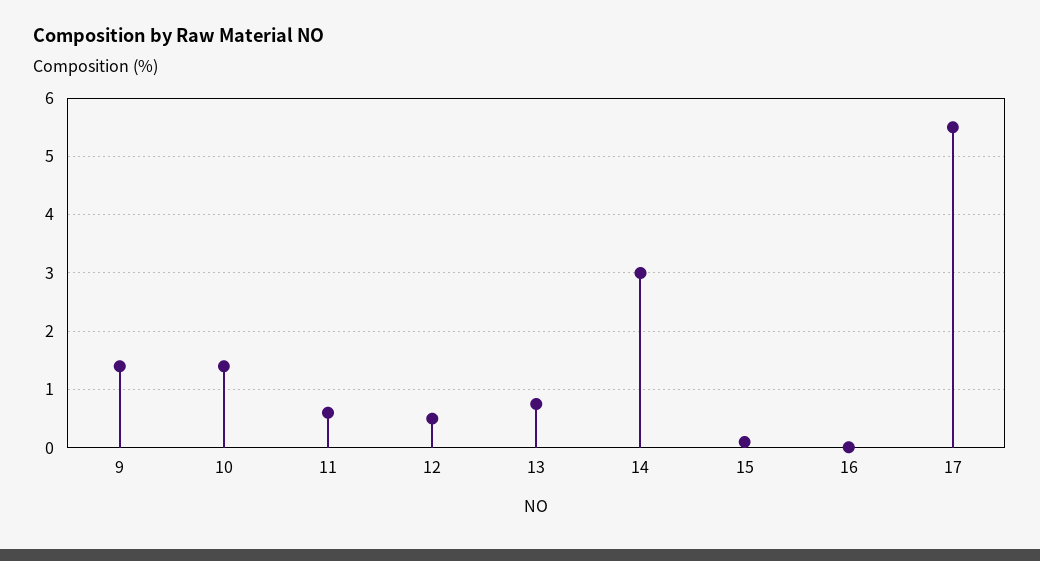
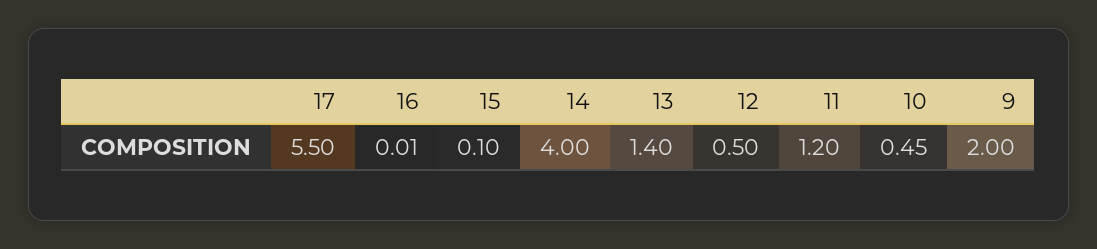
9: 1.4 -> 2
10: 1.4 -> 0.45
11: 0.6 -> 1.2
13: 0.8 -> 1.4
14: 3 -> 4

